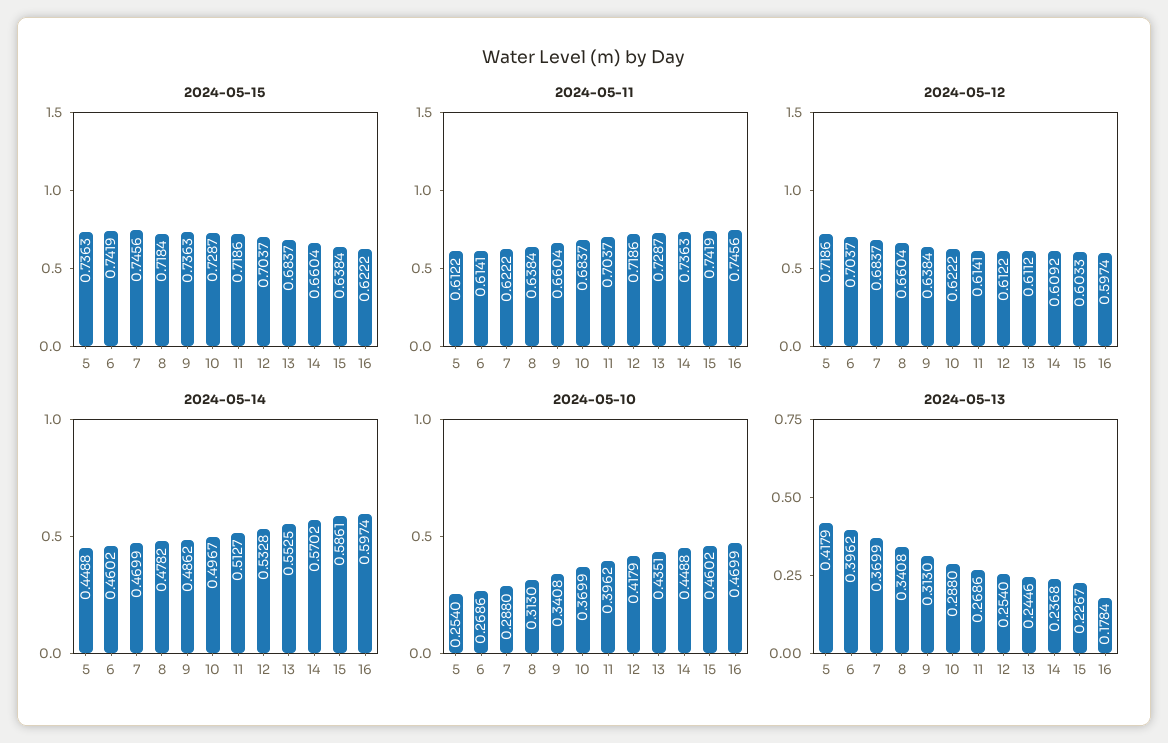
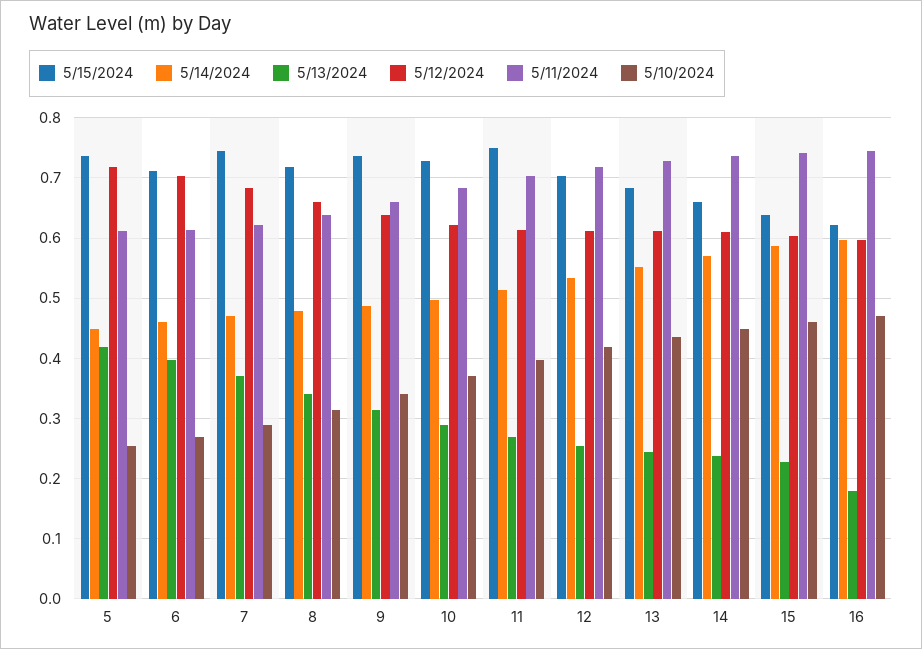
2024-05-15, 6: 0.7419 -> 0.71
2024-05-15, 11: 0.7186 -> 0.75

